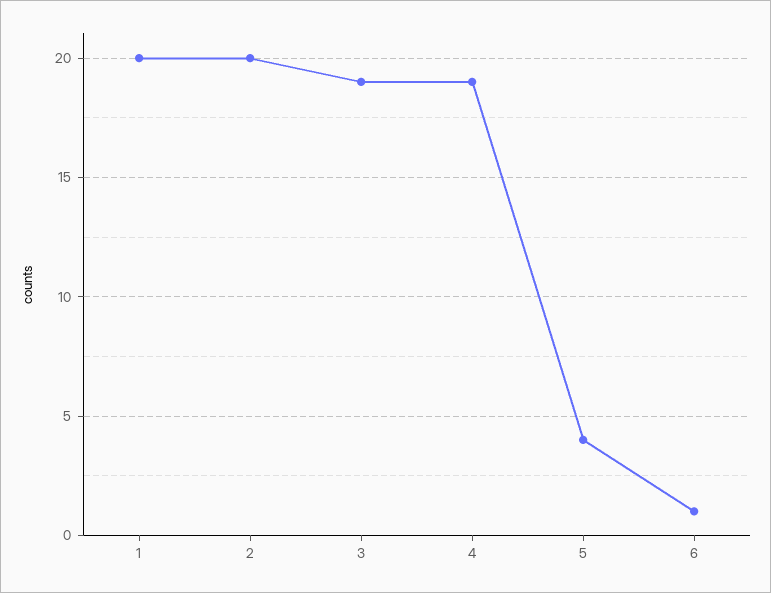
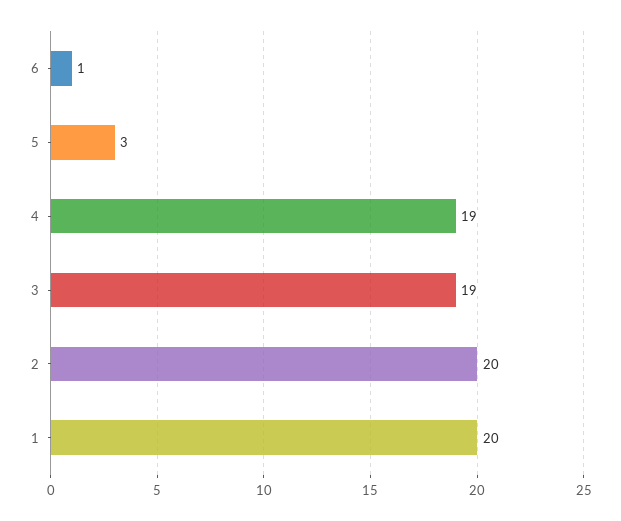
5: 4 -> 3

